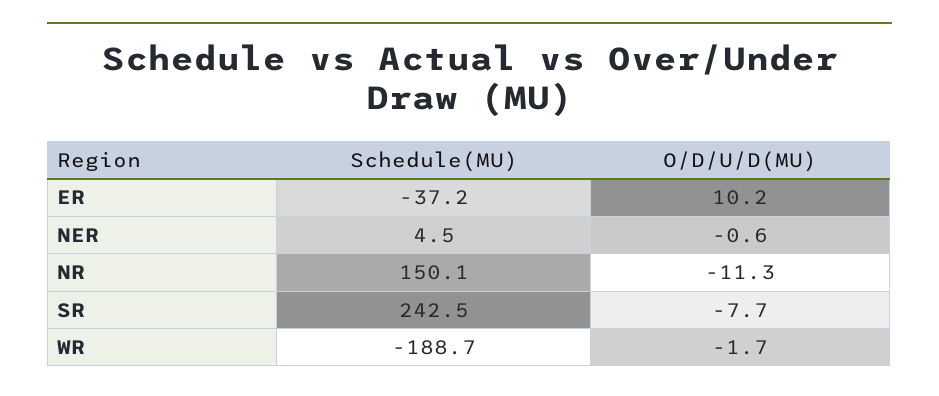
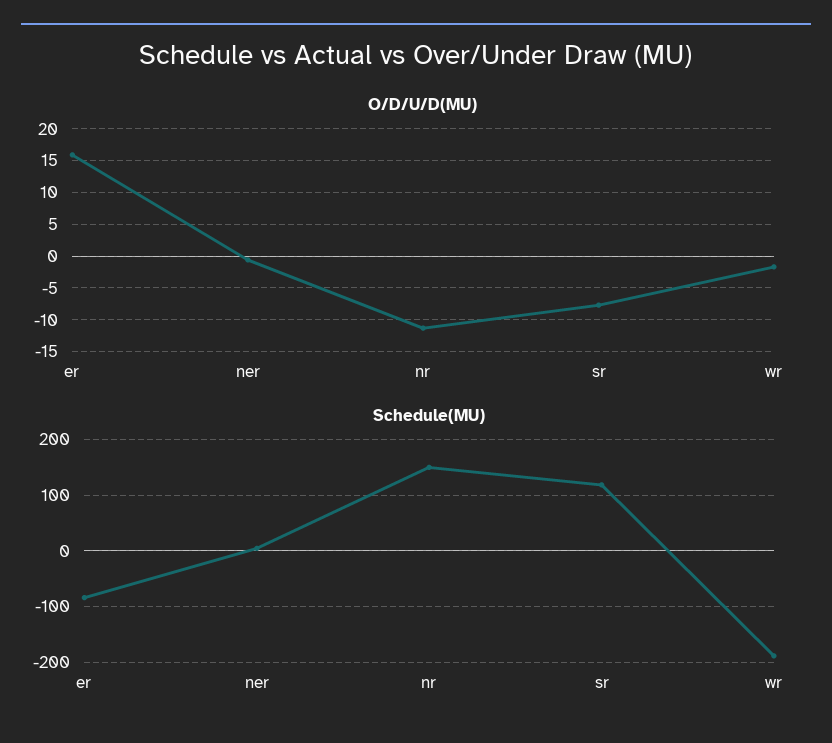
Schedule(MU), ER: -37.2 -> -80
O/D/U/D(MU), ER: 10.2 -> 16
Schedule(MU), SR: 242.5 -> 120

